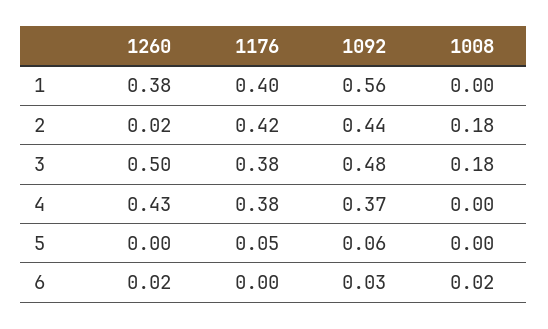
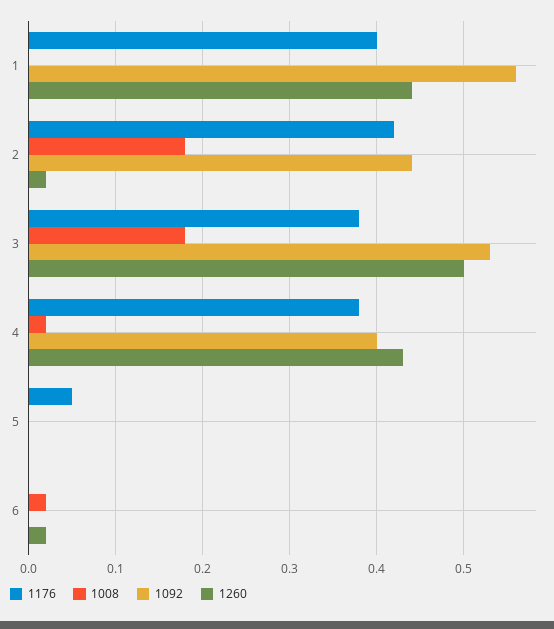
1260, 1: 0.38 -> 0.44
1092, 3: 0.48 -> 0.53
1092, 4: 0.37 -> 0.4
1008, 4: 0 -> 0.02
1092, 5: 0.06 -> 0
1092, 6: 0.03 -> 0

